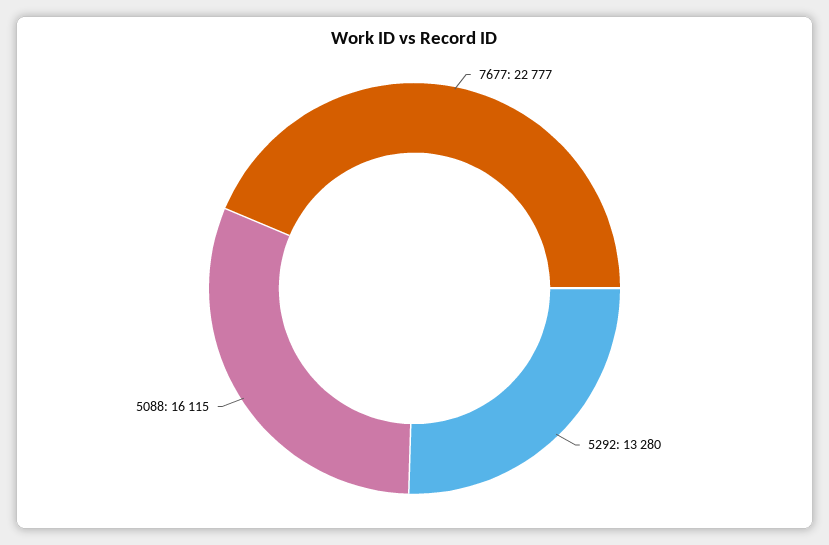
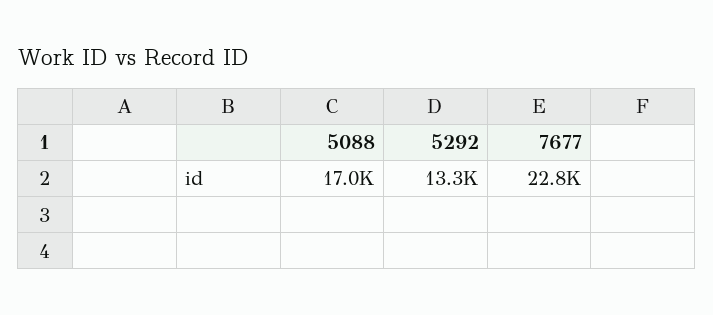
5088: 16115 -> 17000

